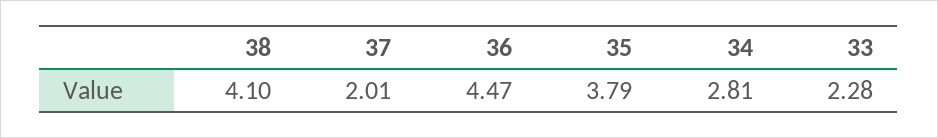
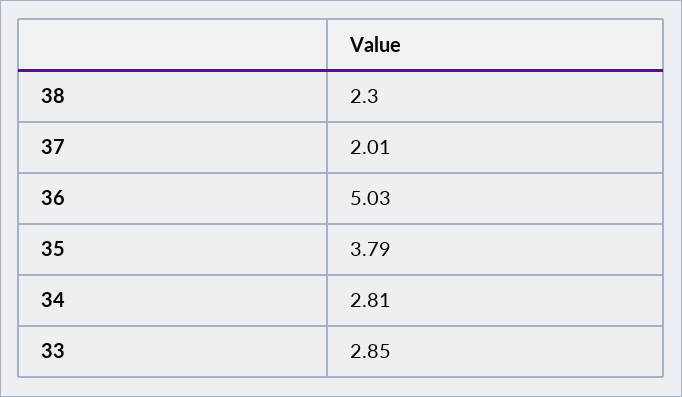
38: 4.1 -> 2.3
36: 4.47 -> 5.03
33: 2.28 -> 2.85

